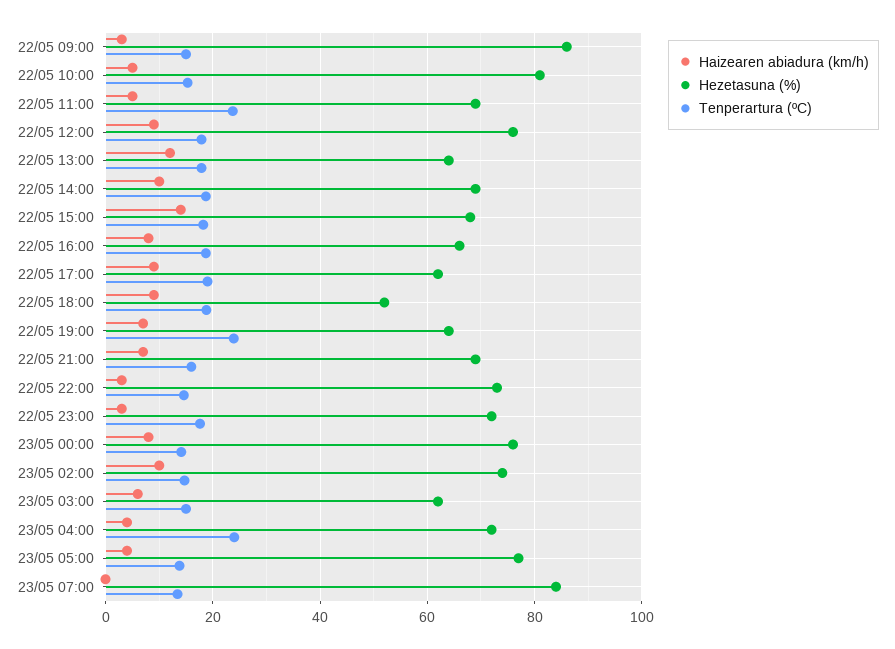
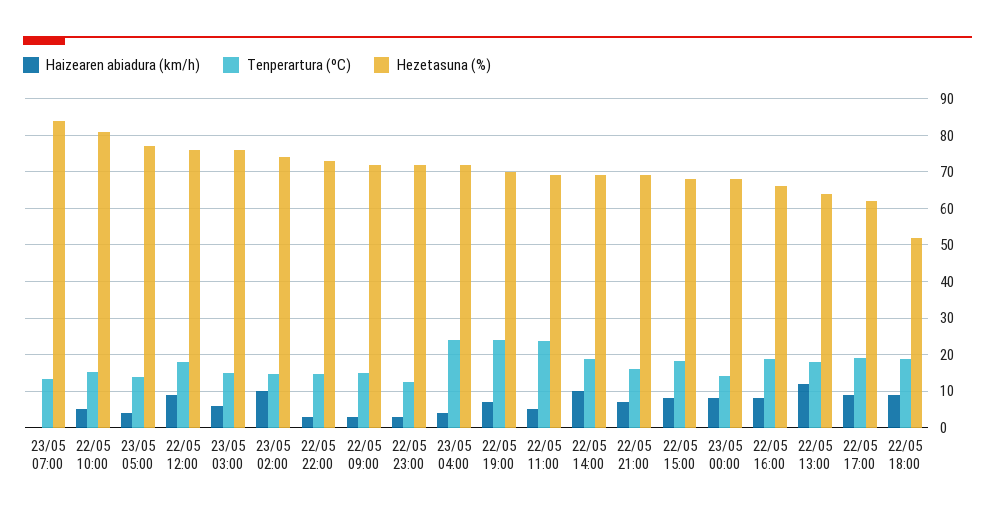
Hezetasuna (%), 22/05 09:00: 86 -> 72
Haizearen abiadura (km/h), 22/05 15:00: 14 -> 8
Hezetasuna (%), 22/05 19:00: 64 -> 70
Tenperartura (ºC), 22/05 23:00: 18 -> 12
Hezetasuna (%), 23/05 00:00: 76 -> 68
Hezetasuna (%), 23/05 03:00: 62 -> 76

